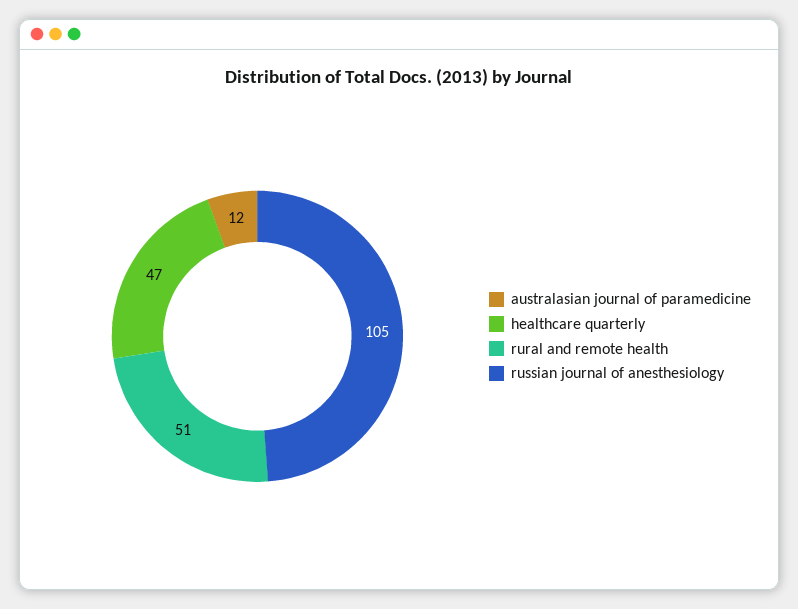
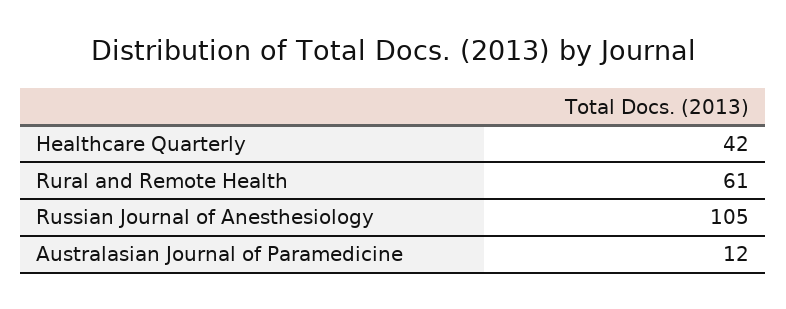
healthcare quarterly: 47 -> 42
rural and remote health: 51 -> 61

